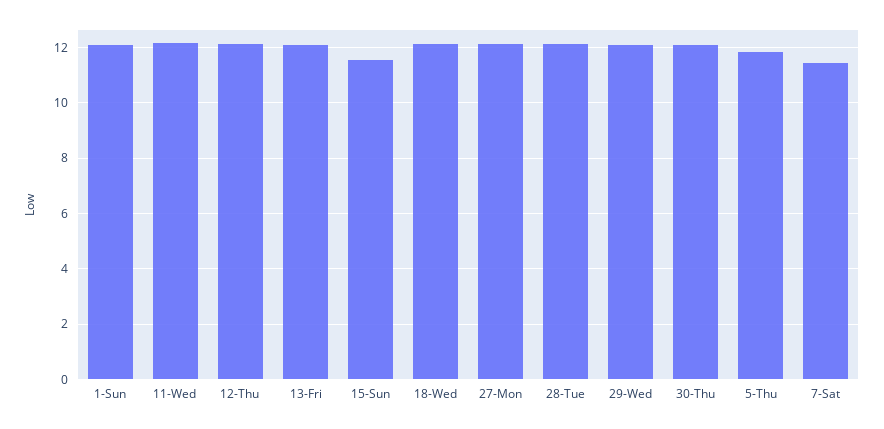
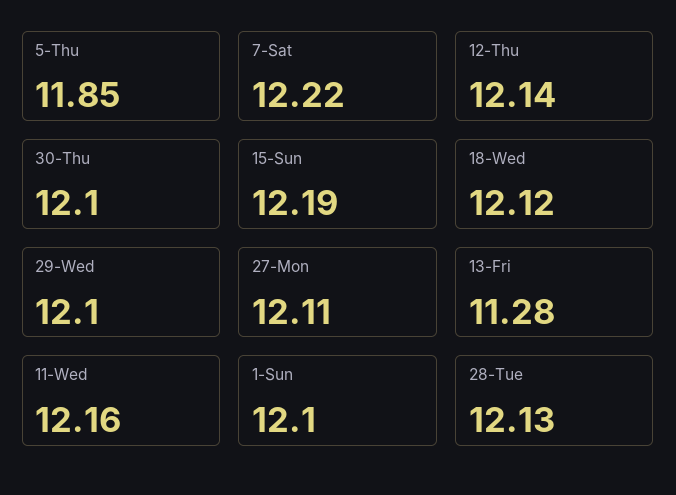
13-Fri: 12 -> 11.28
15-Sun: 11.5 -> 12.19
7-Sat: 11.5 -> 12.22

